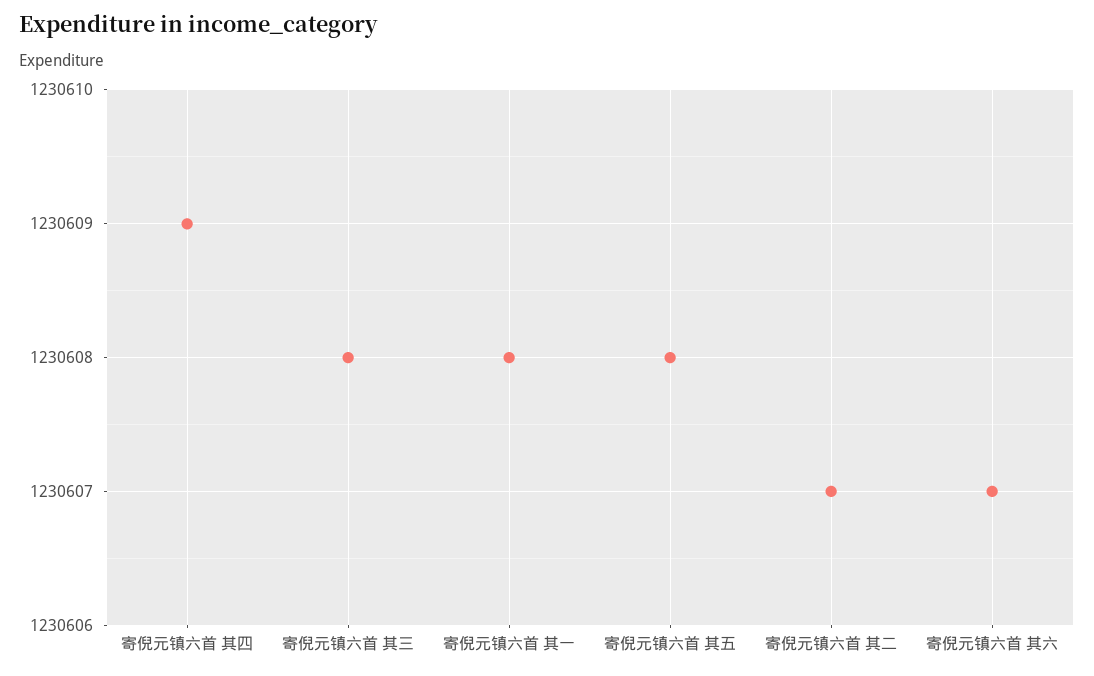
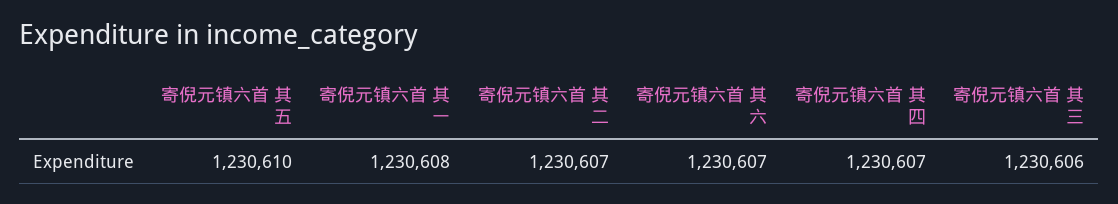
寄倪元镇六首 其四: 1230609 -> 1230607
寄倪元镇六首 其三: 1230608 -> 1230606
寄倪元镇六首 其五: 1230608 -> 1230610

